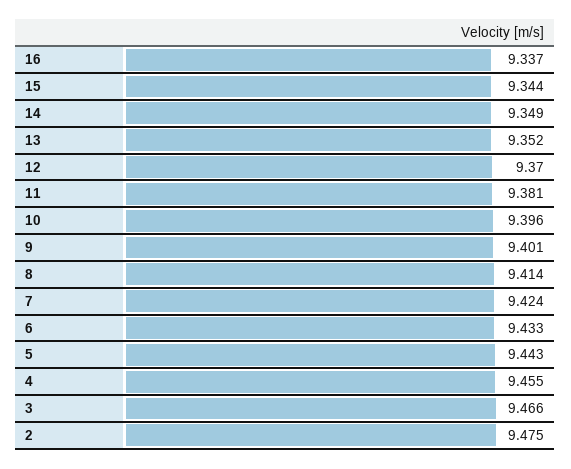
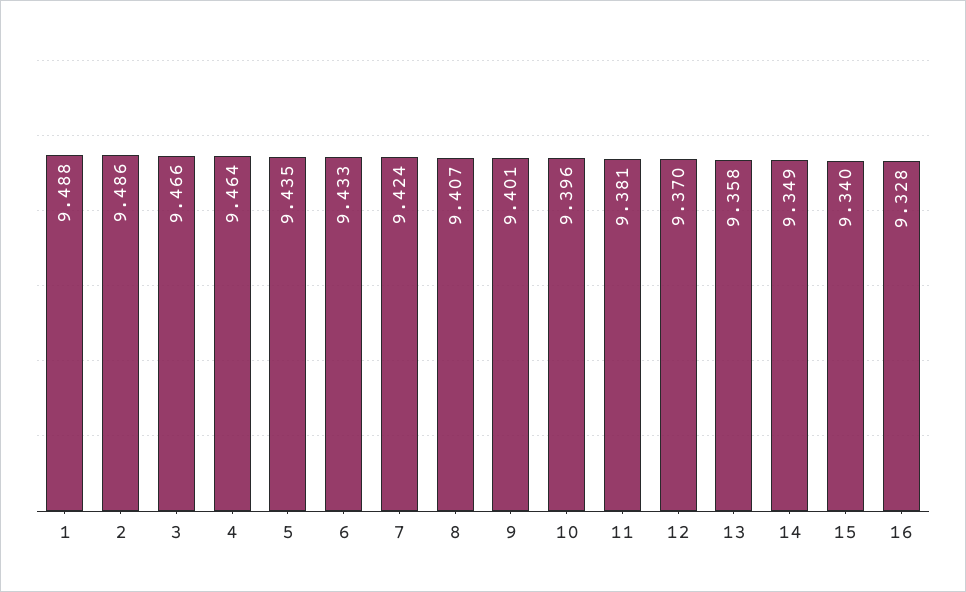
16: 9.337 -> 9.328
15: 9.344 -> 9.34
13: 9.352 -> 9.358
8: 9.414 -> 9.407
5: 9.443 -> 9.435
4: 9.455 -> 9.464
2: 9.475 -> 9.486
1: none -> 9.488

